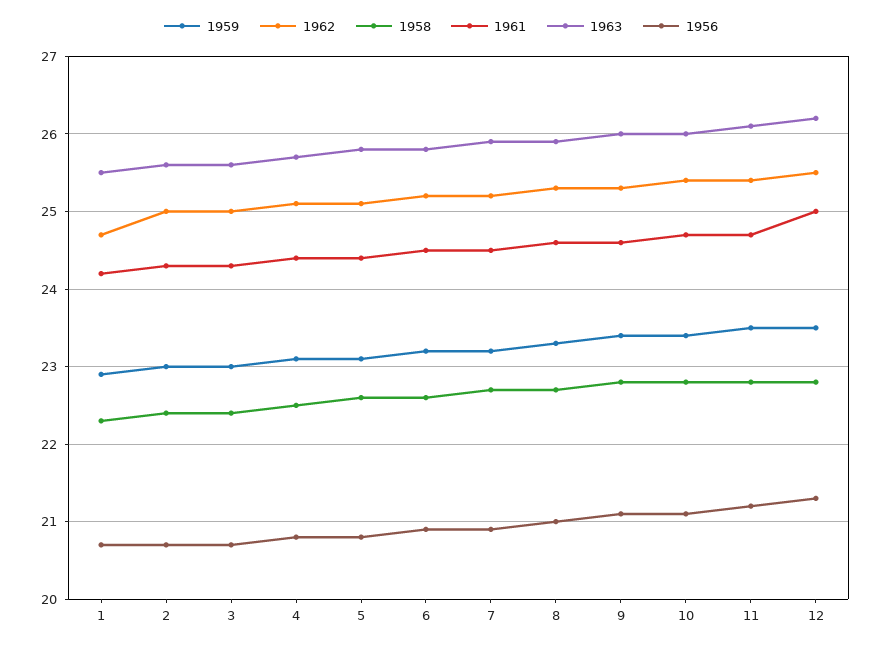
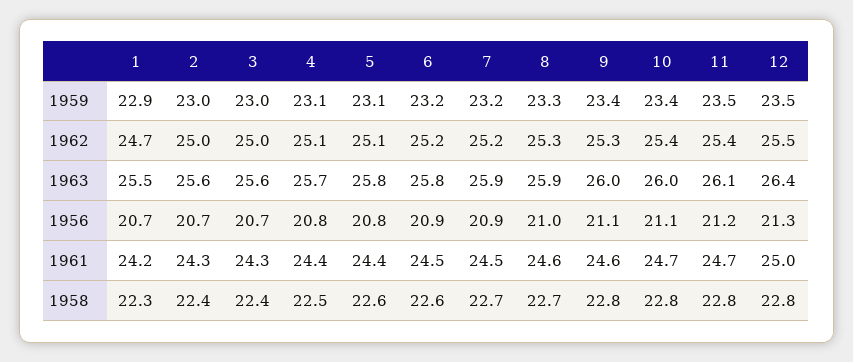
1963, 12: 26.2 -> 26.4

